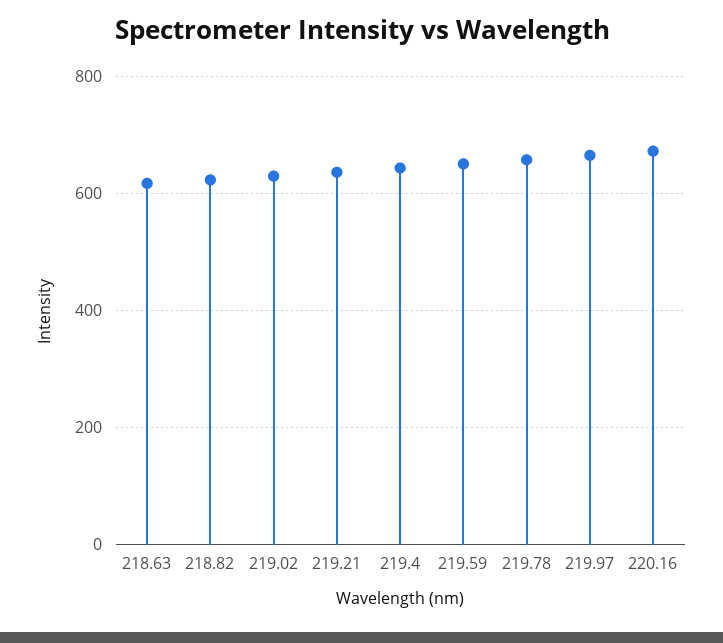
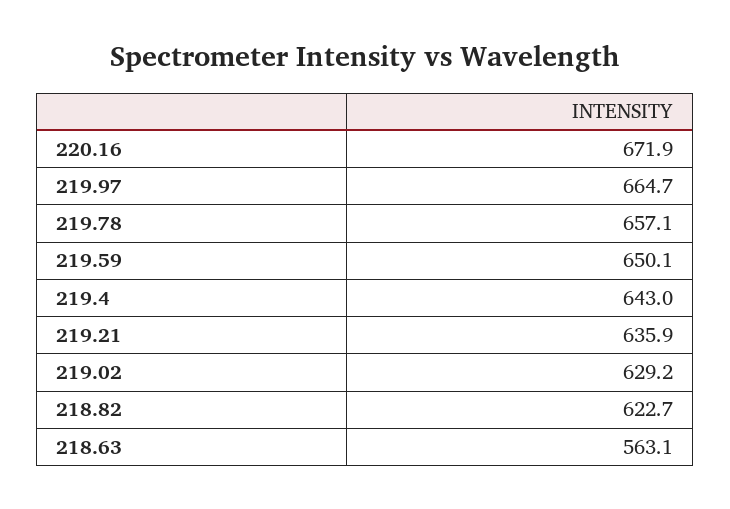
218.63: 620 -> 563.1

